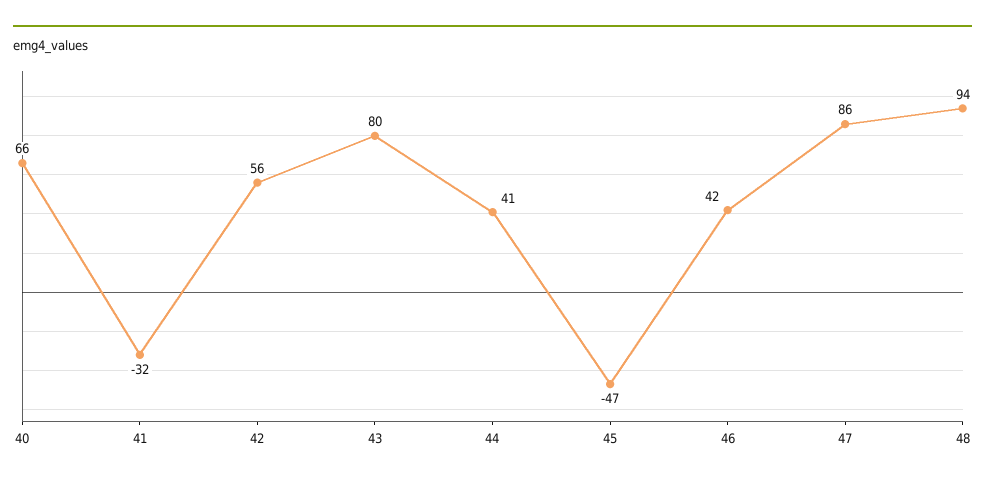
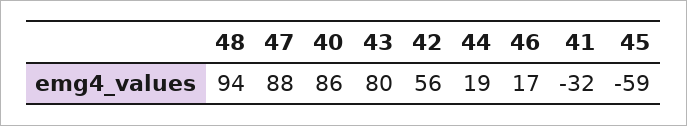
40: 66 -> 86
44: 41 -> 19
45: -47 -> -59
46: 42 -> 17
47: 86 -> 88

